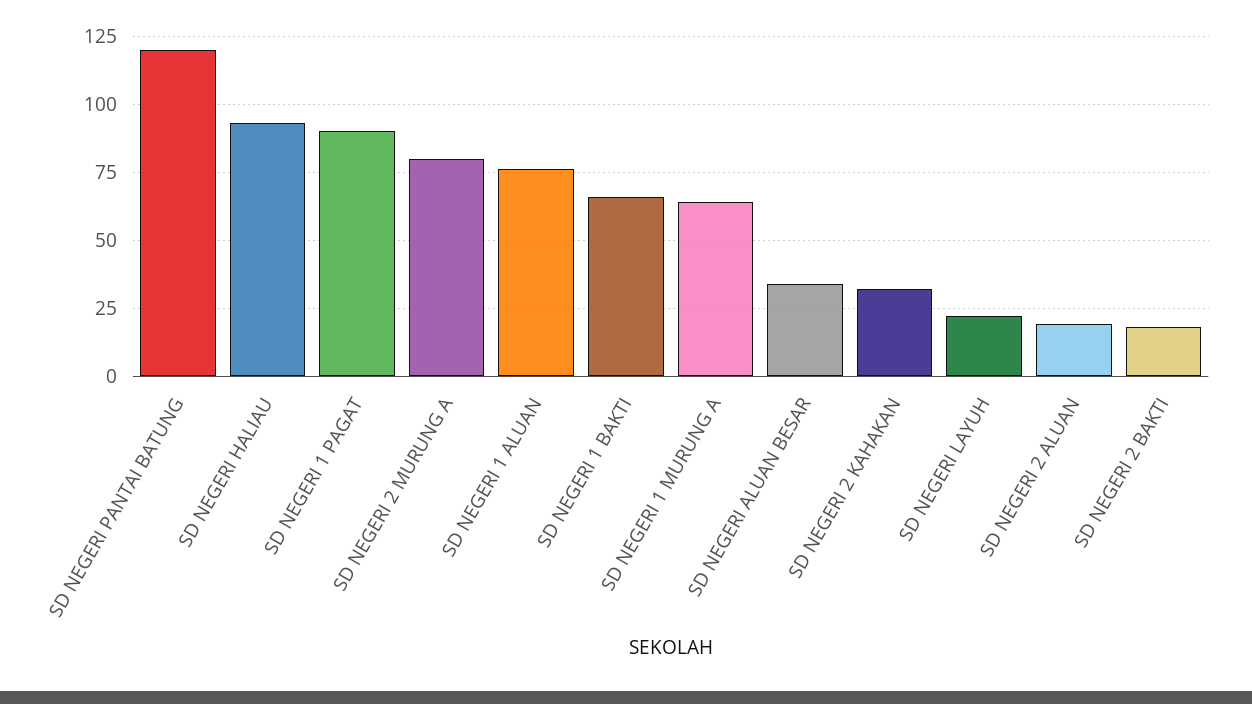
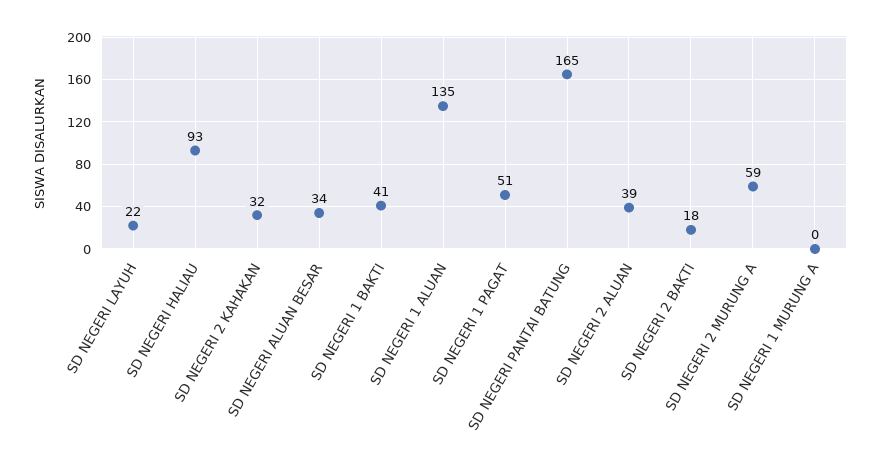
SD NEGERI PANTAI BATUNG: 120 -> 165
SD NEGERI 1 PAGAT: 90 -> 51
SD NEGERI 2 MURUNG A: 80 -> 59
SD NEGERI 1 ALUAN: 75 -> 135
SD NEGERI 1 BAKTI: 65 -> 41
SD NEGERI 1 MURUNG A: 65 -> 0
SD NEGERI 2 ALUAN: 20 -> 39

